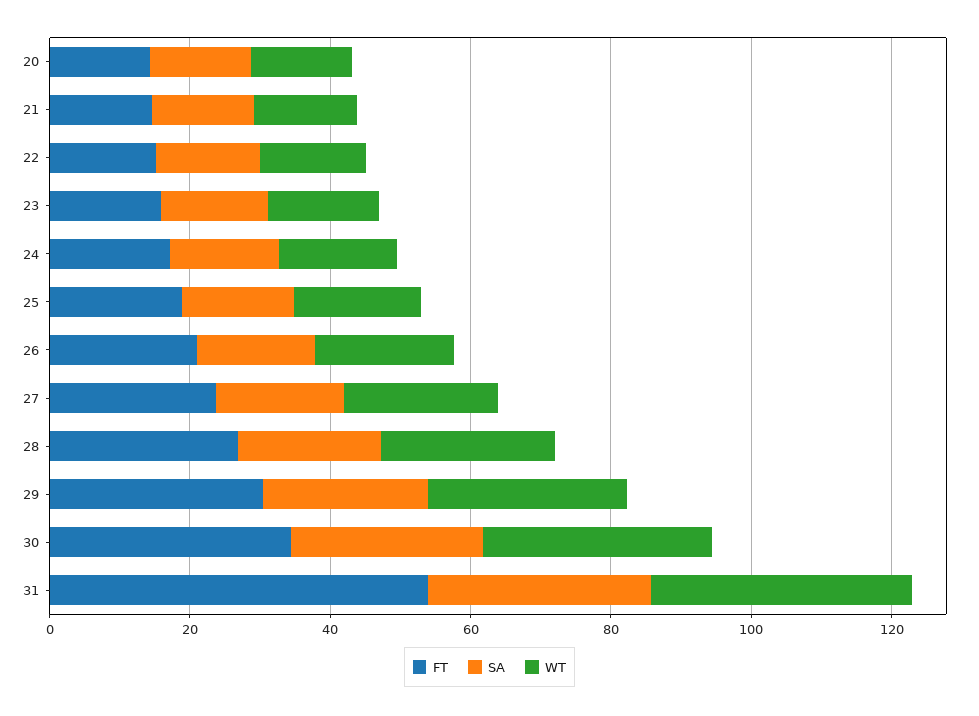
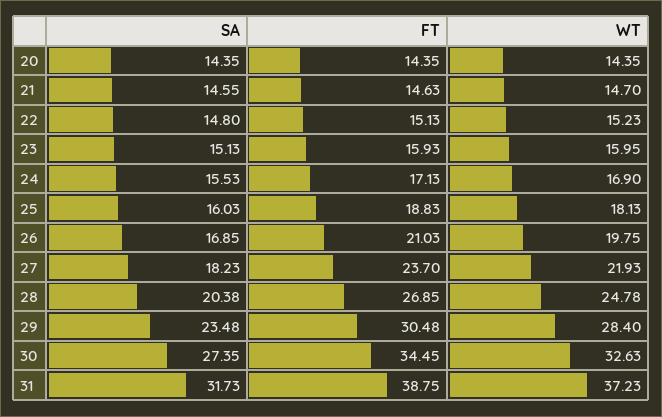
FT, 31: 55 -> 38.75

